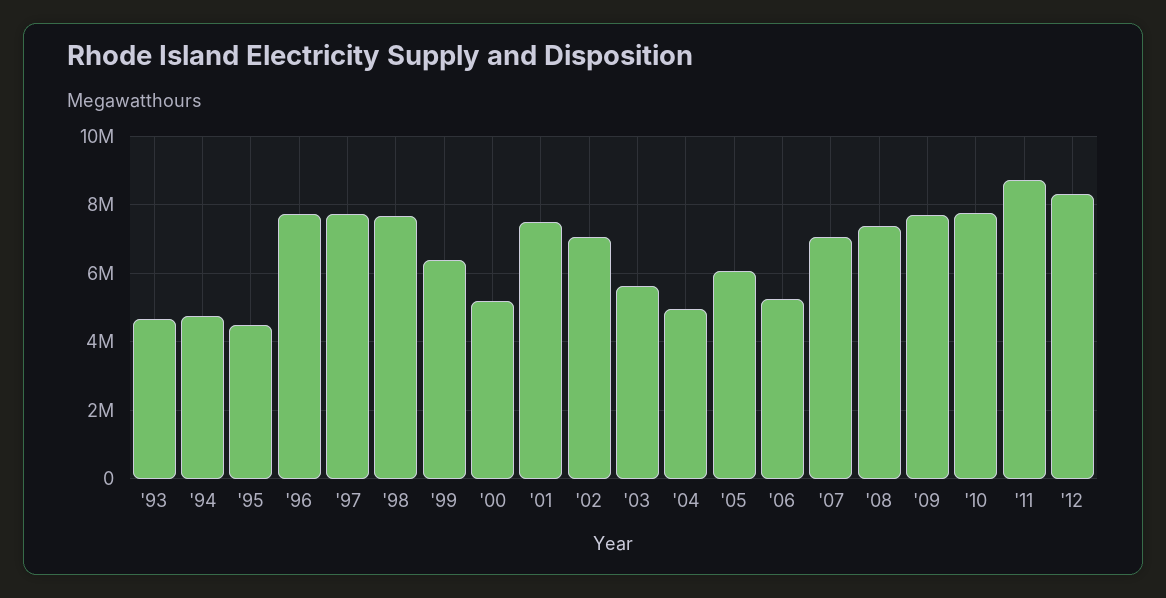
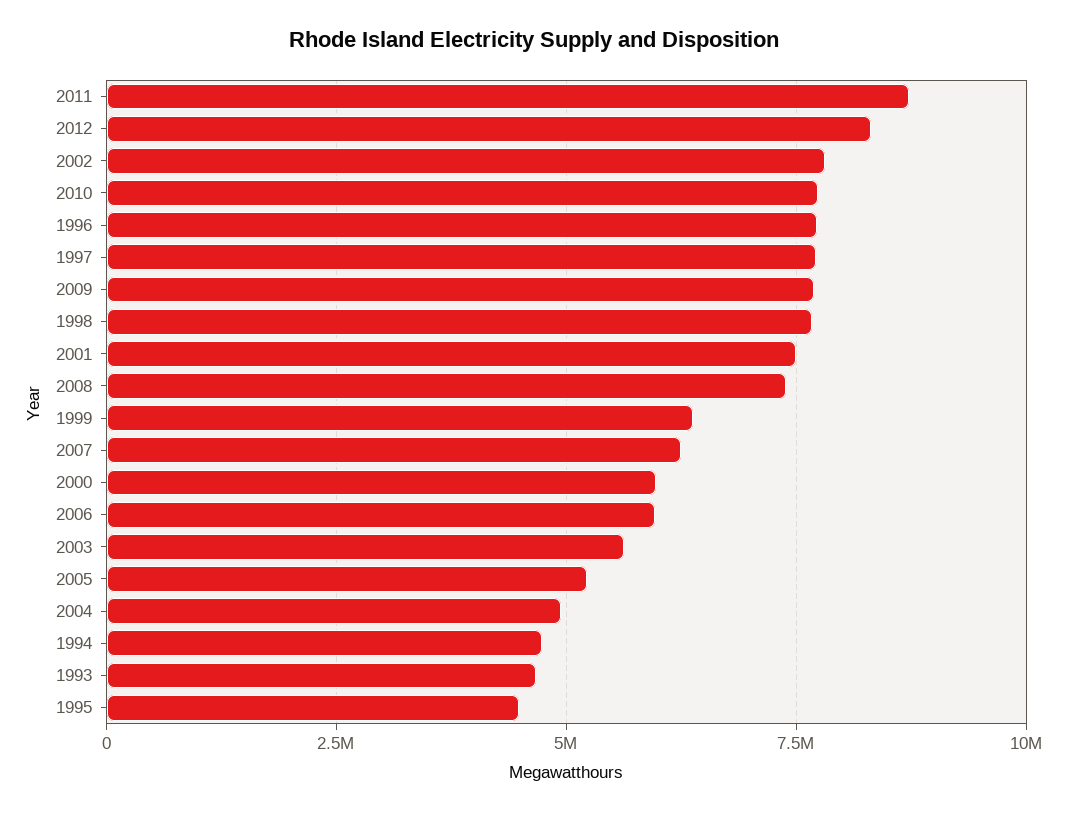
'00: 5200000 -> 6000000
'02: 7000000 -> 7750000
'05: 6000000 -> 5250000
'06: 5200000 -> 6000000
'07: 7000000 -> 6250000

